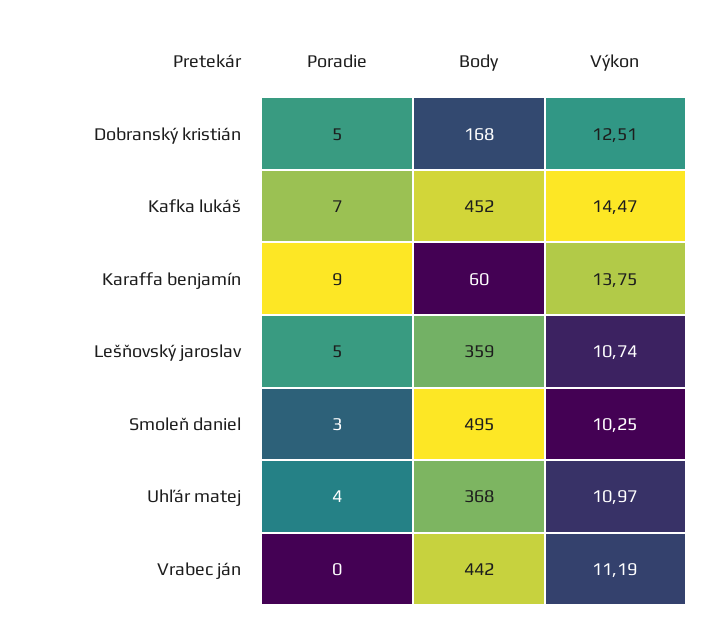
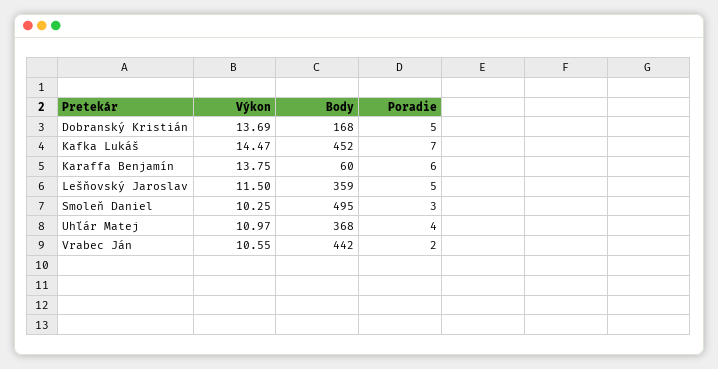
Výkon, Dobranský kristián: 12.51 -> 13.69
Poradie, Karaffa benjamín: 9 -> 6
Výkon, Lešňovský jaroslav: 10.74 -> 11.5
Poradie, Vrabec ján: 0 -> 2
Výkon, Vrabec ján: 11.19 -> 10.55

